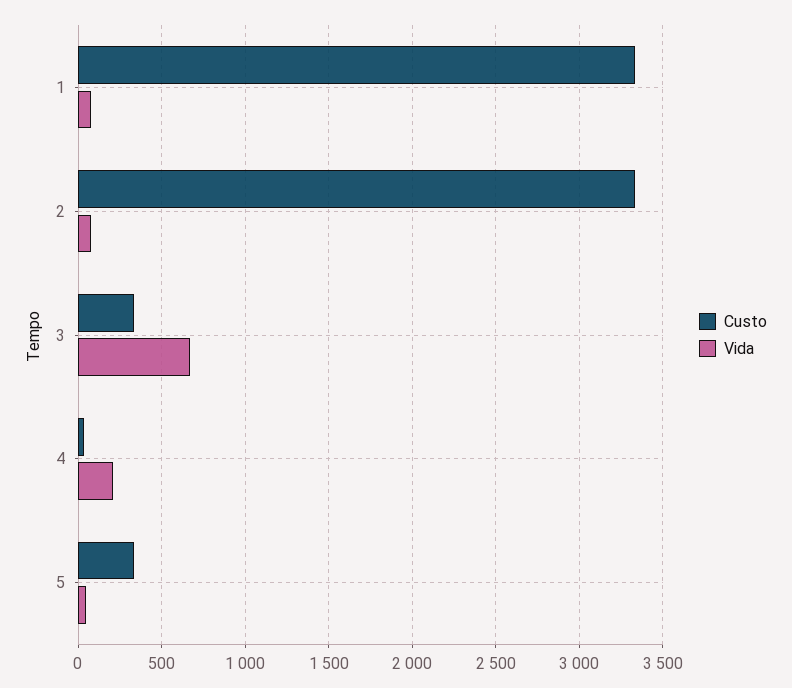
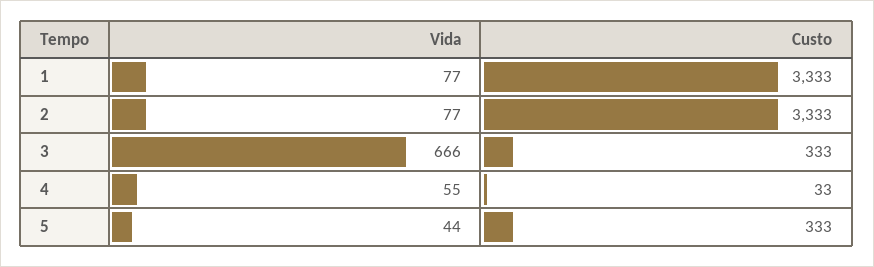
Vida, 4: 200 -> 55

